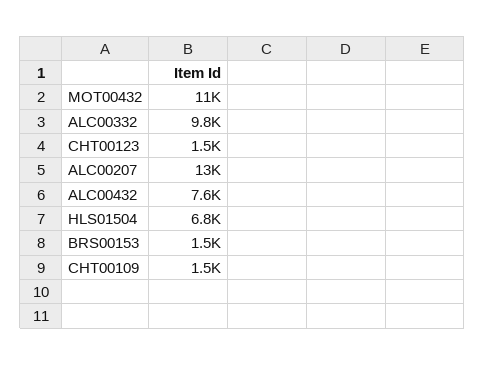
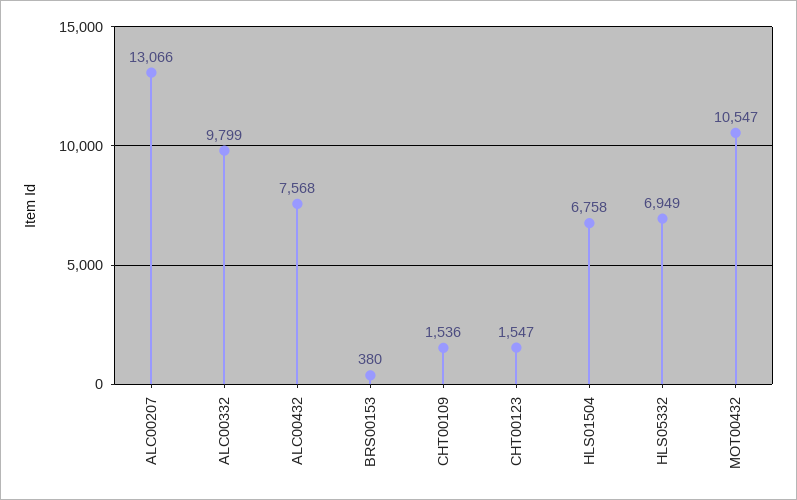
BRS00153: 1500 -> 380
HLS05332: none -> 6949

